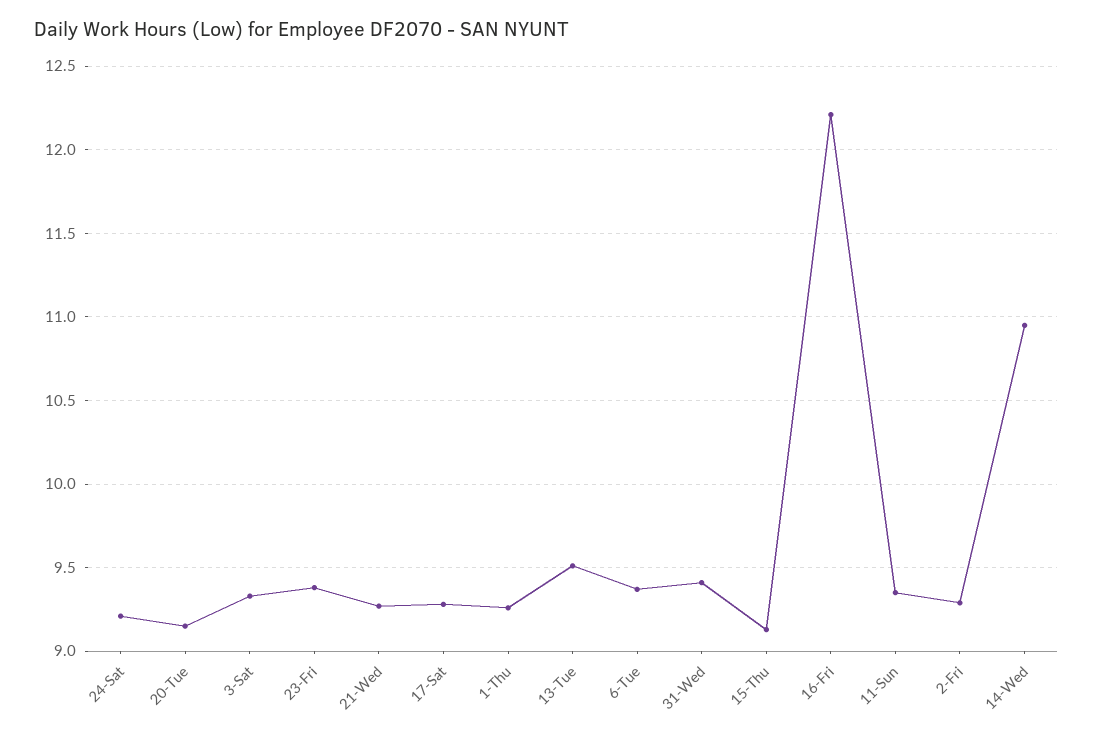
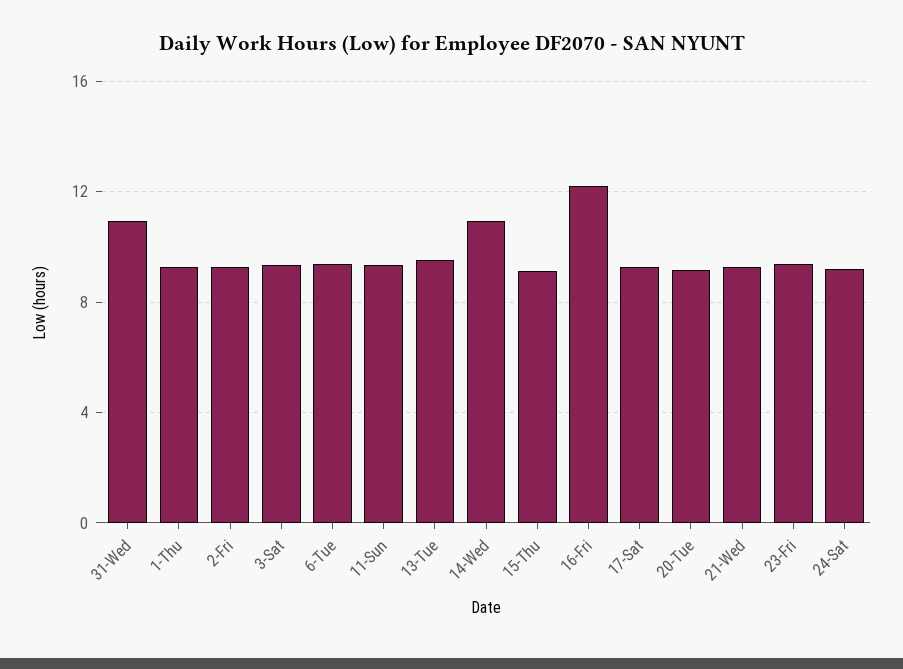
31-Wed: 9.4 -> 11

